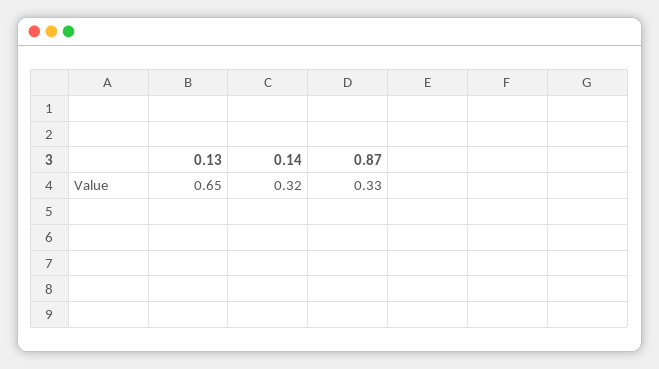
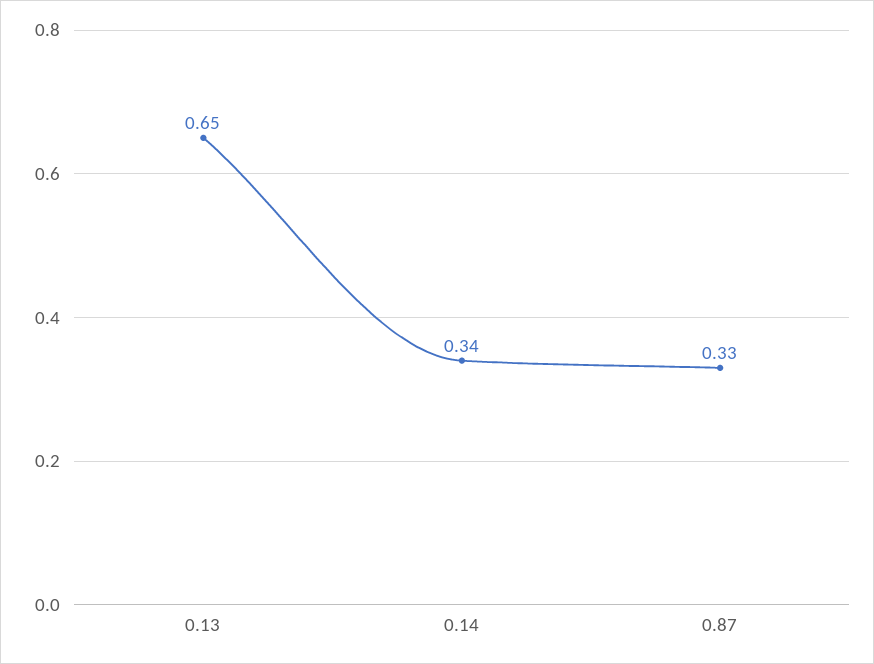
0.14: 0.32 -> 0.34

